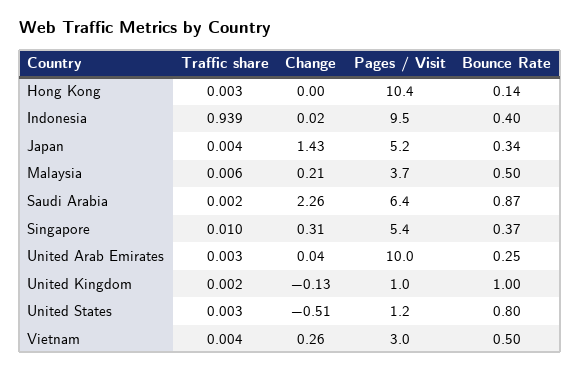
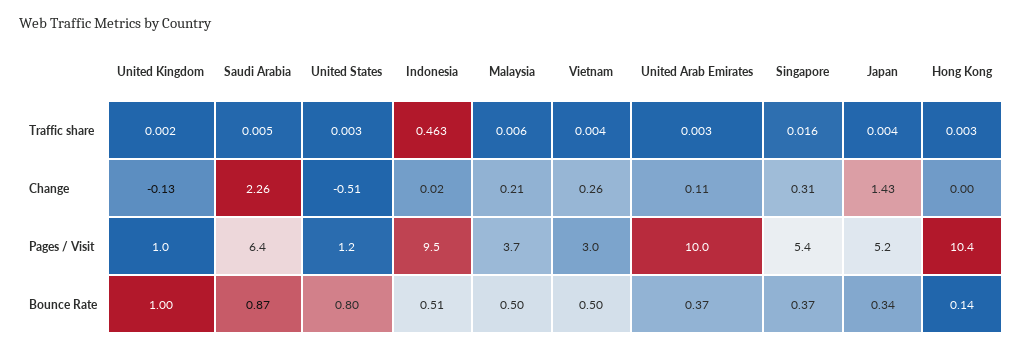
Traffic share, Indonesia: 0.939 -> 0.463
Bounce Rate, Indonesia: 0.4 -> 0.51
Traffic share, Saudi Arabia: 0.002 -> 0.005
Traffic share, Singapore: 0.01 -> 0.016
Change, United Arab Emirates: 0.04 -> 0.11
Bounce Rate, United Arab Emirates: 0.25 -> 0.37

